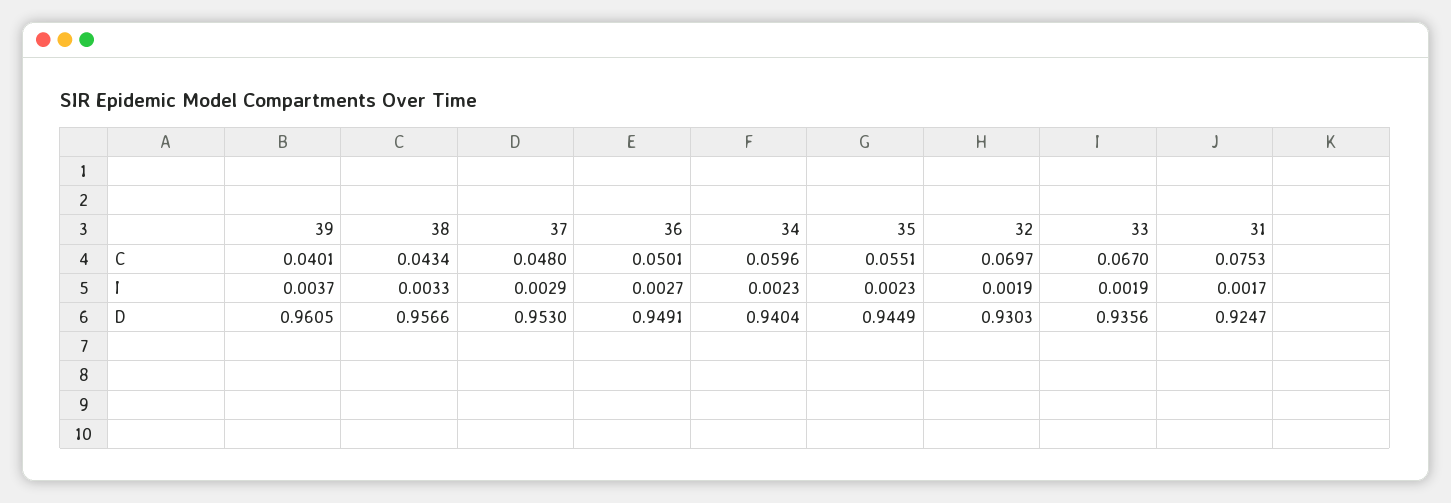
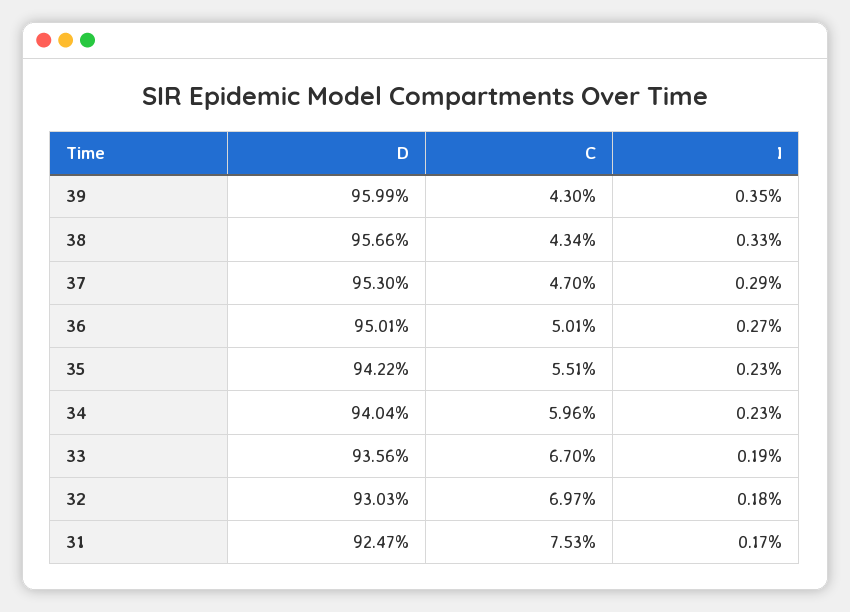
39, C: 0.0401 -> 0.043
37, C: 0.048 -> 0.047
39, I: 0.0037 -> 0.0035
32, I: 0.0019 -> 0.0018
39, D: 0.9605 -> 0.9599
36, D: 0.9491 -> 0.9501
35, D: 0.9449 -> 0.9422

